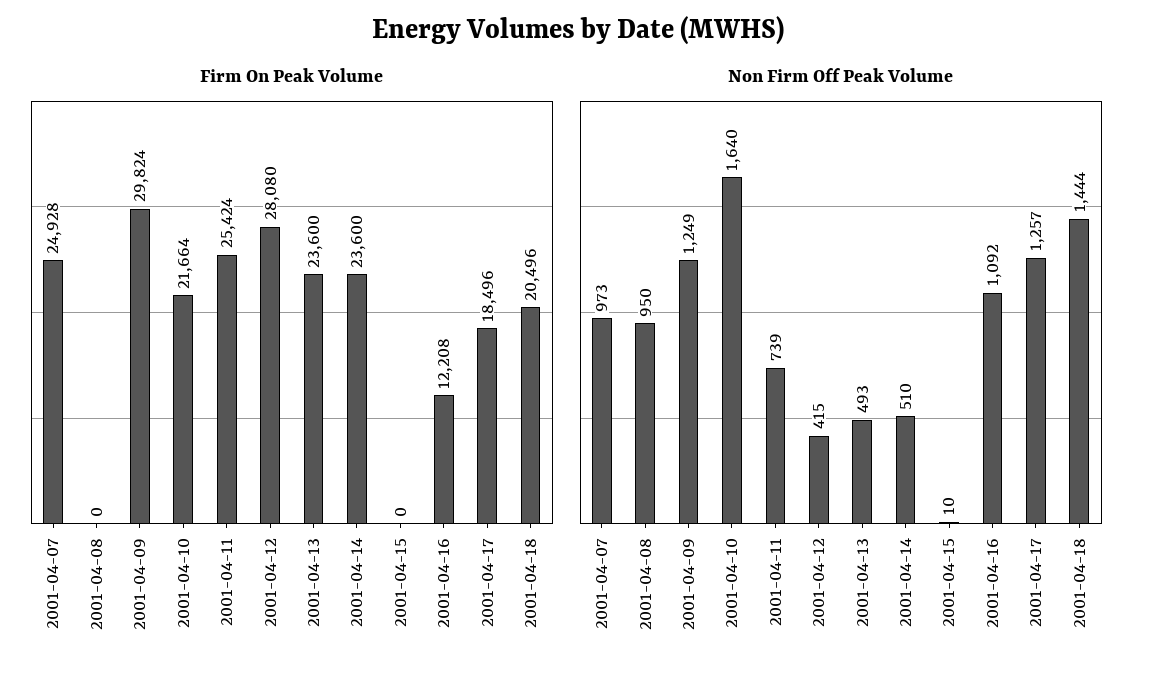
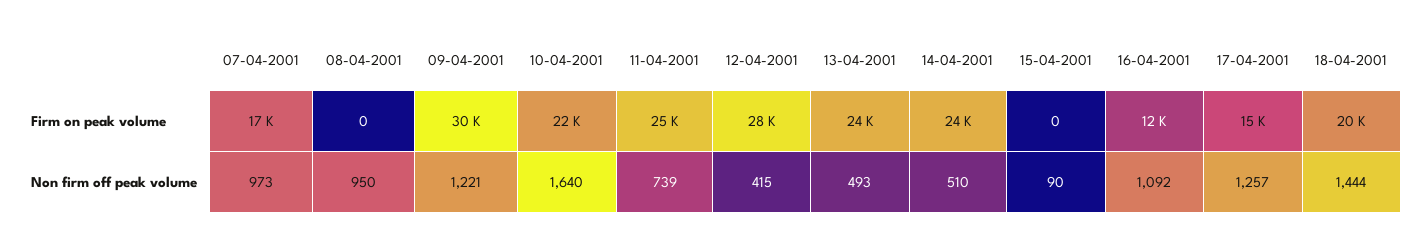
Firm On Peak Volume, 2001-04-07: 24928 -> 17000
Firm On Peak Volume, 2001-04-17: 18496 -> 15000
Non Firm Off Peak Volume, 2001-04-09: 1249 -> 1221
Non Firm Off Peak Volume, 2001-04-15: 10 -> 90

